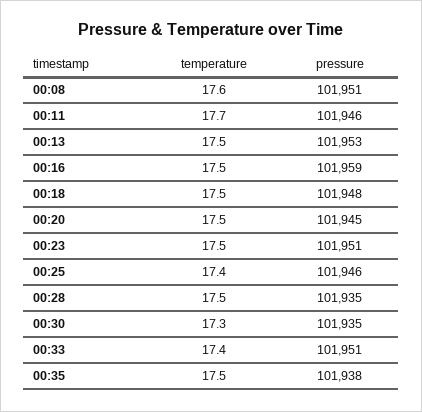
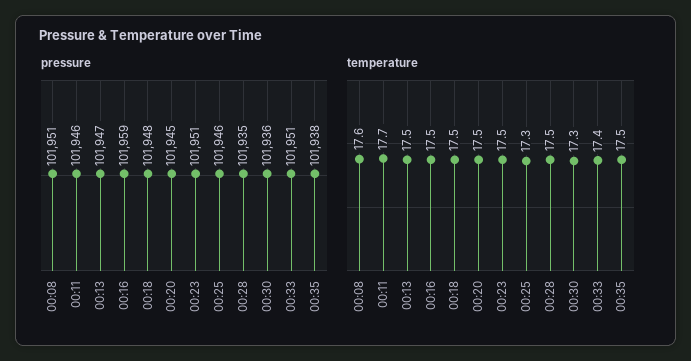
pressure, 00:13: 101953 -> 101947
temperature, 00:25: 17.4 -> 17.3
pressure, 00:30: 101935 -> 101936

